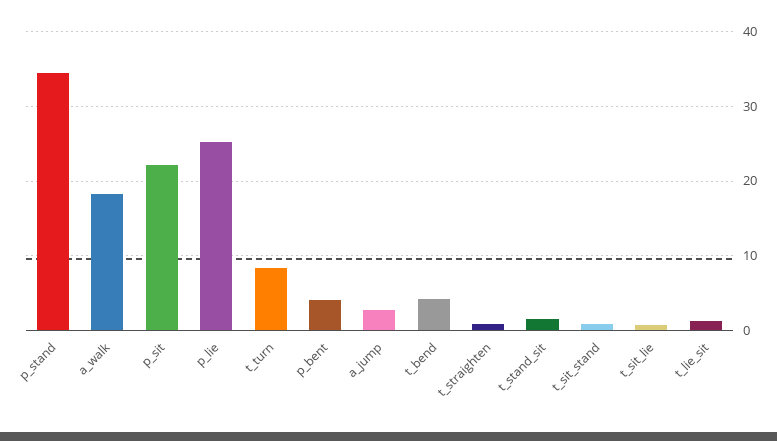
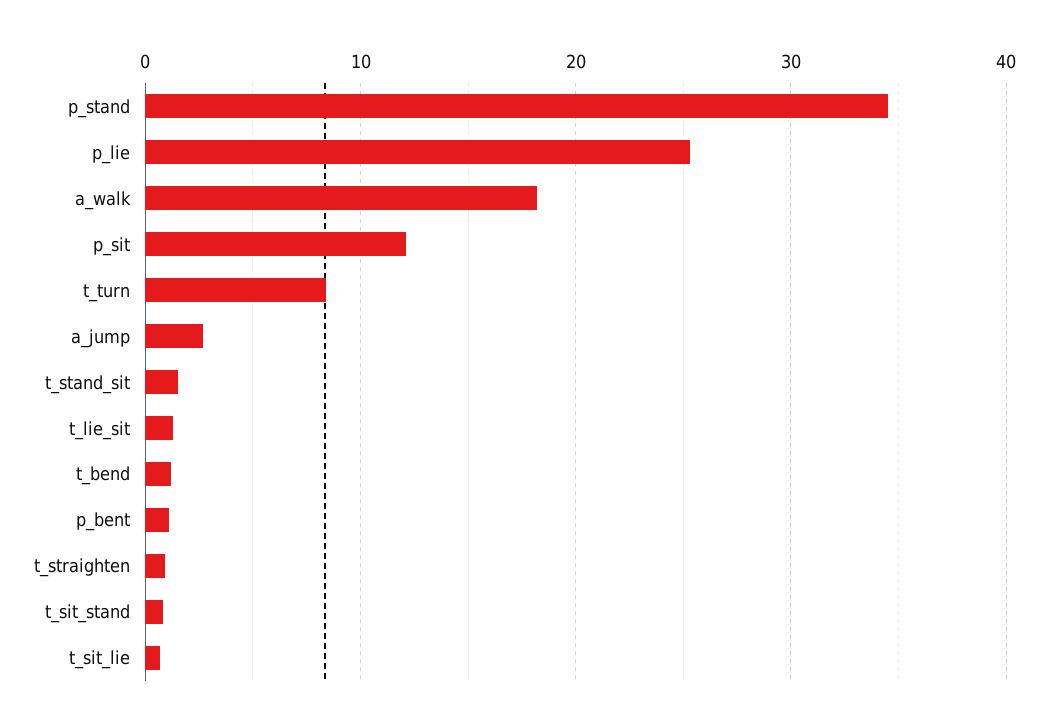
p_sit: 22 -> 12
p_bent: 4 -> 1
t_bend: 4 -> 1

